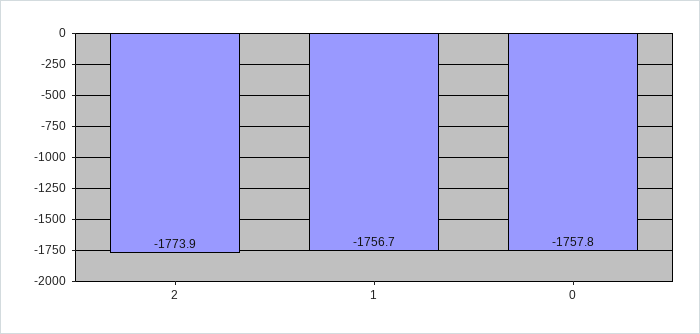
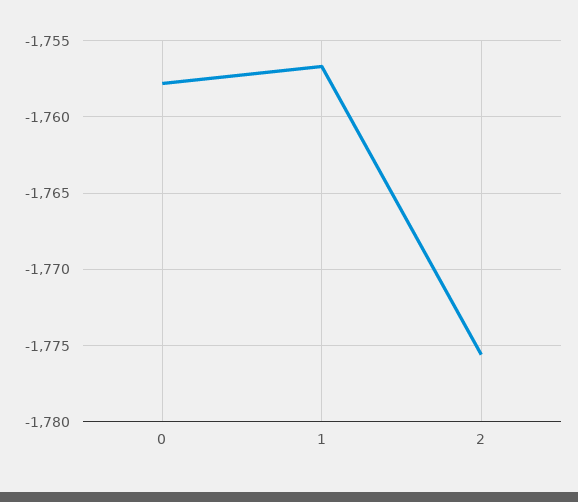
2: -1773.9 -> -1775.5

